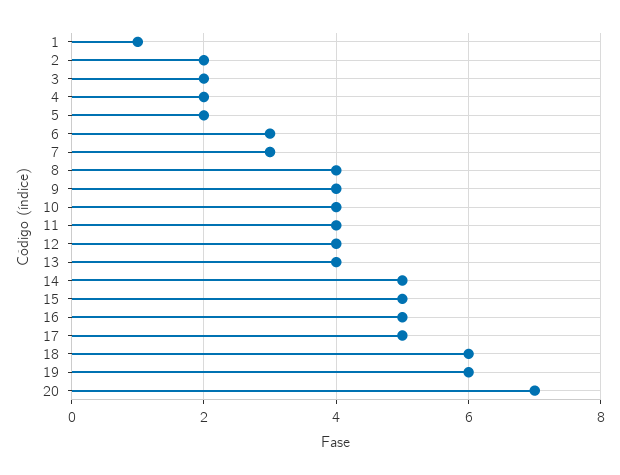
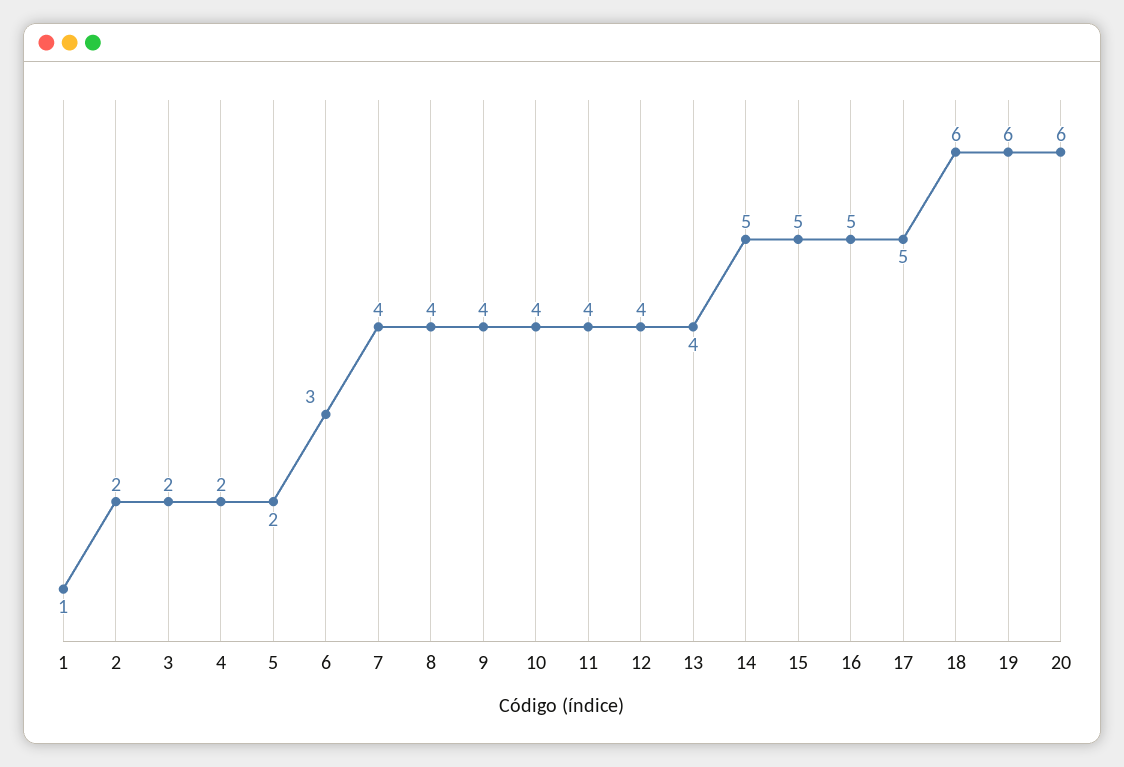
7: 3 -> 4
20: 7 -> 6

